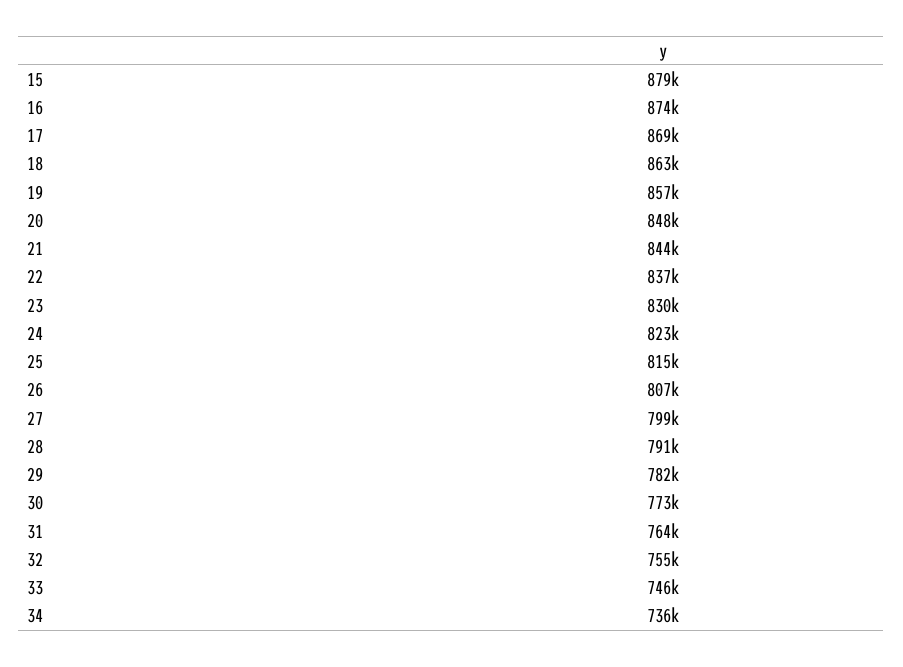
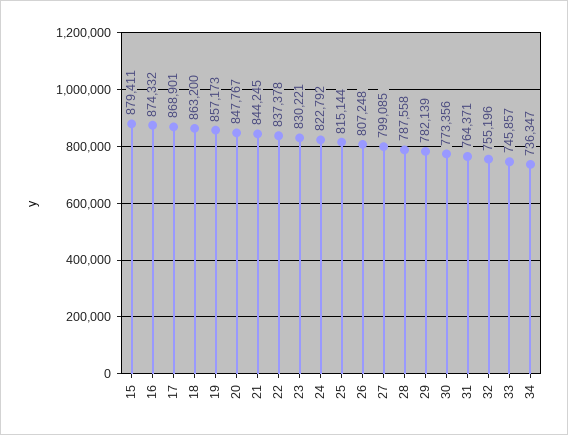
28: 791000 -> 787558

